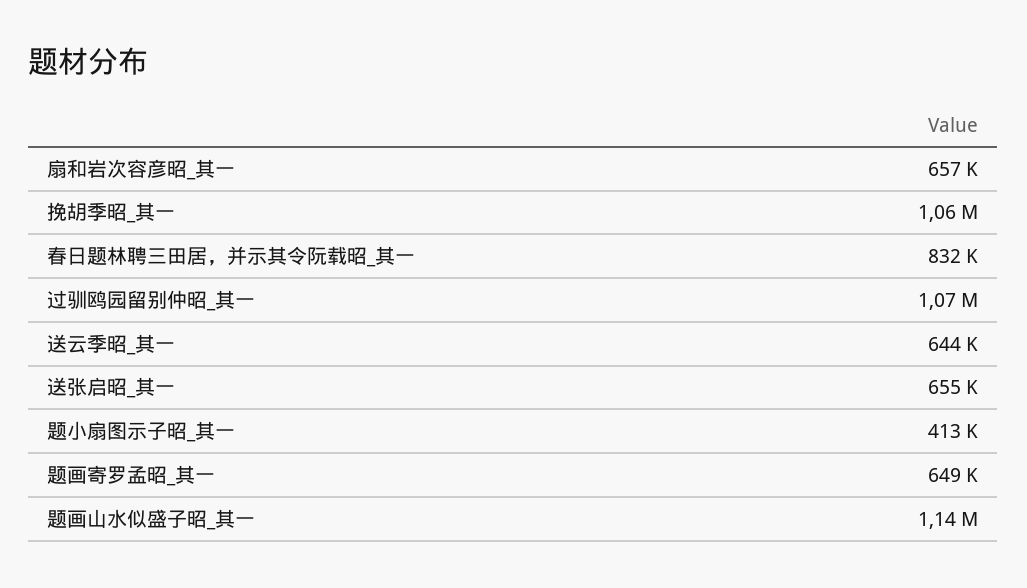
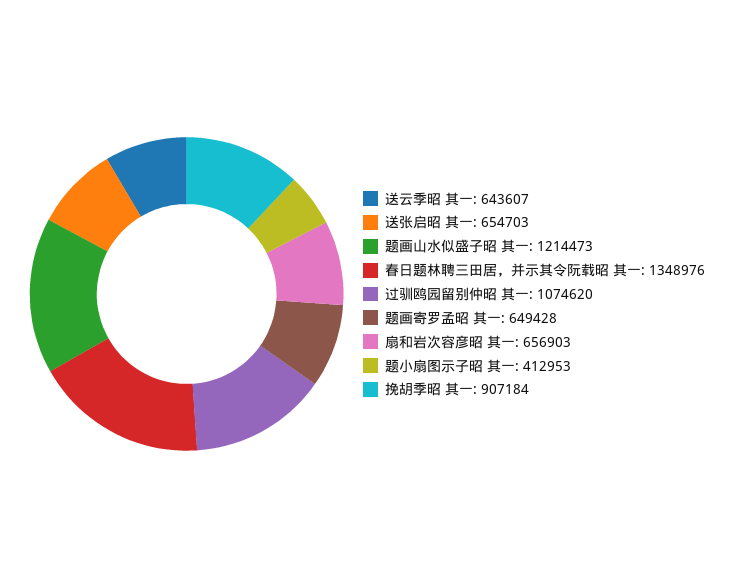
挽胡季昭_其一: 1060000 -> 907184
春日题林聘三田居，并示其令阮载昭_其一: 832000 -> 1348976
题画山水似盛子昭_其一: 1140000 -> 1214473

